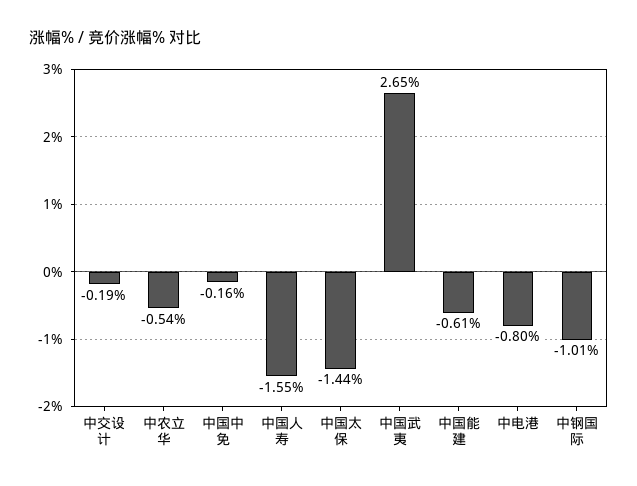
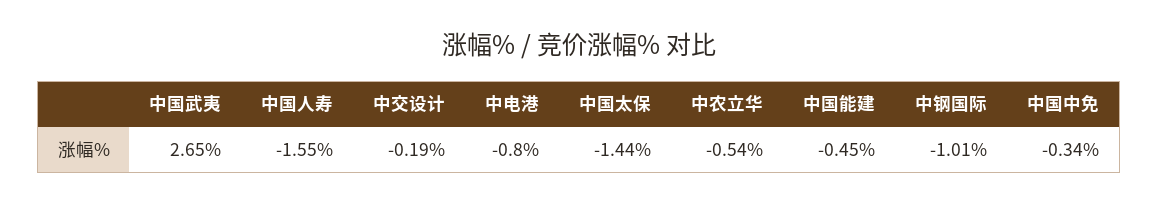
中国中免: -0.16 -> -0.34
中国能建: -0.61 -> -0.45

